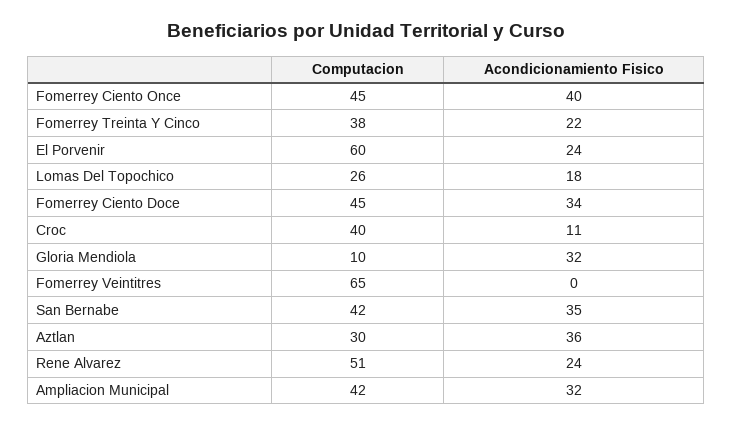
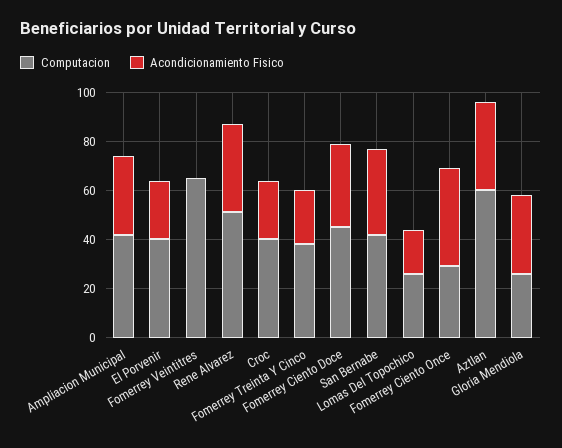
Computacion, Fomerrey Ciento Once: 45 -> 30
Computacion, El Porvenir: 60 -> 40
Acondicionamiento Fisico, Croc: 11 -> 25
Computacion, Gloria Mendiola: 10 -> 25
Computacion, Aztlan: 30 -> 60
Acondicionamiento Fisico, Rene Alvarez: 24 -> 35

